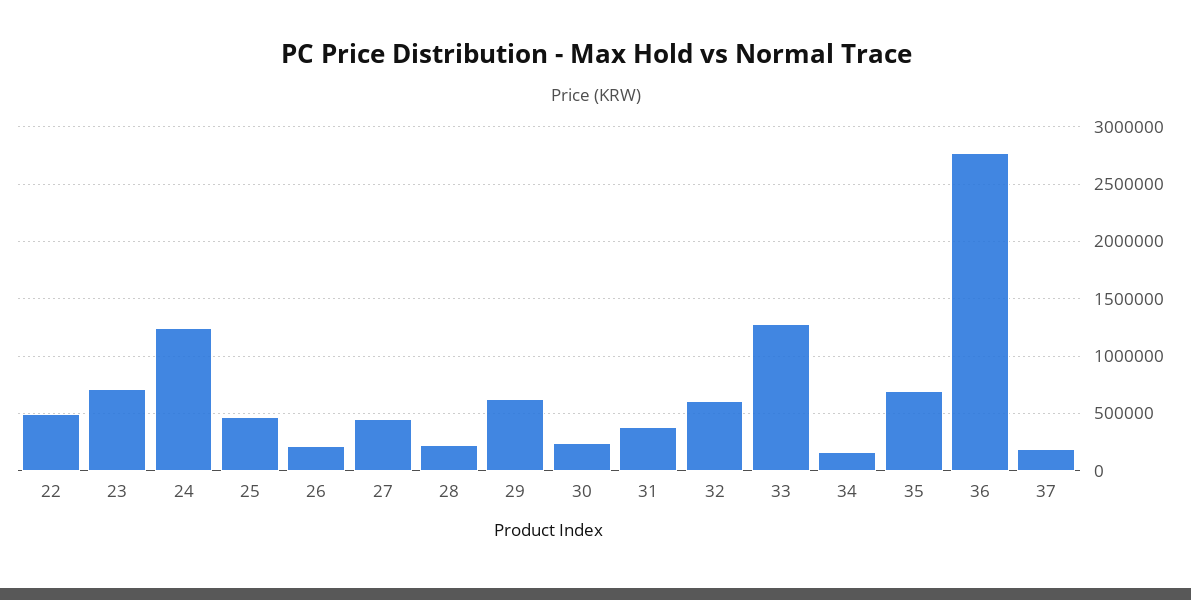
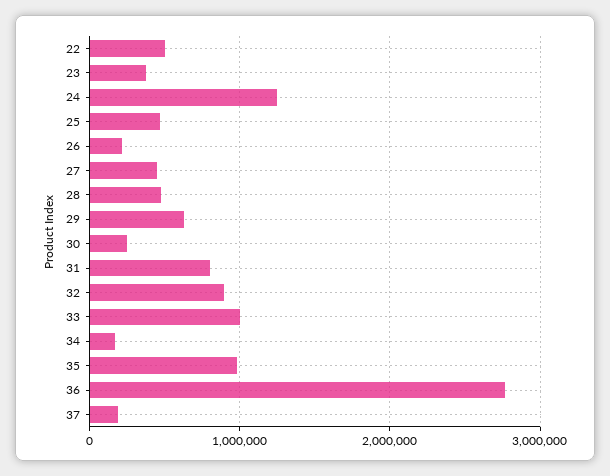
23: 700000 -> 400000
28: 200000 -> 500000
31: 400000 -> 800000
32: 600000 -> 900000
33: 1300000 -> 1000000
35: 700000 -> 1000000

